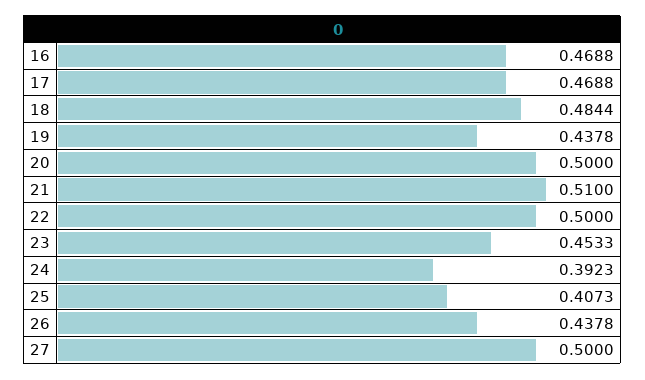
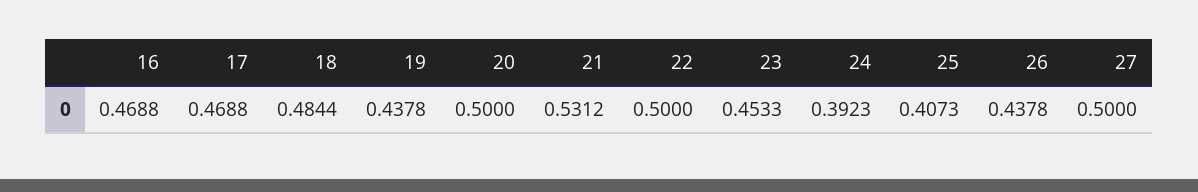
21: 0.51 -> 0.5312

